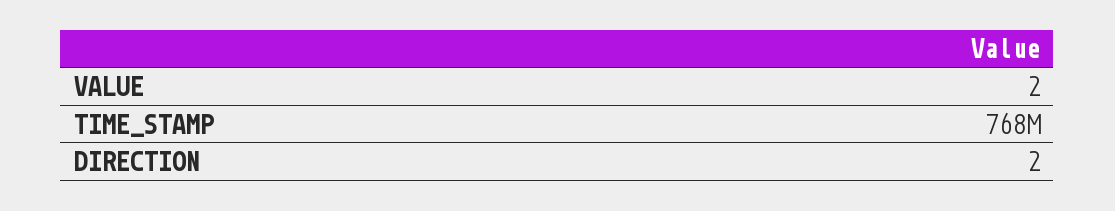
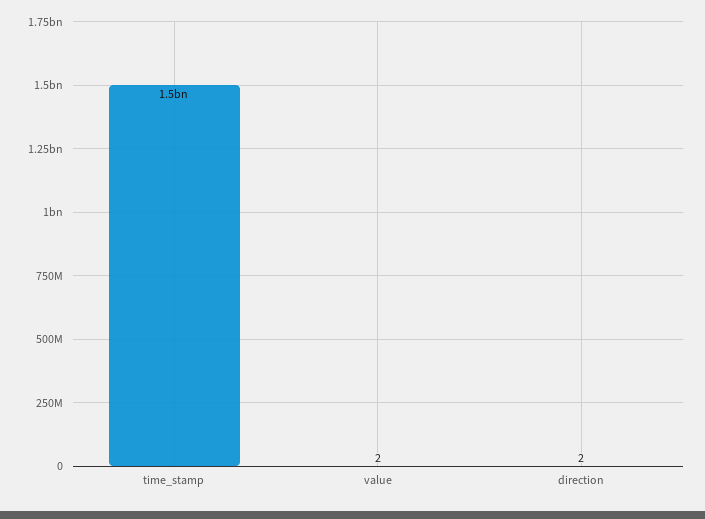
TIME_STAMP: 768000000 -> 1500000000

